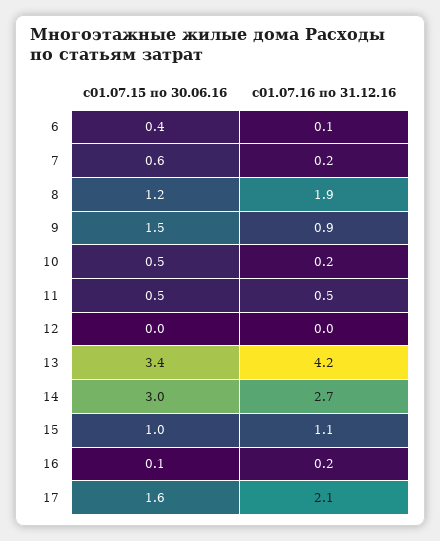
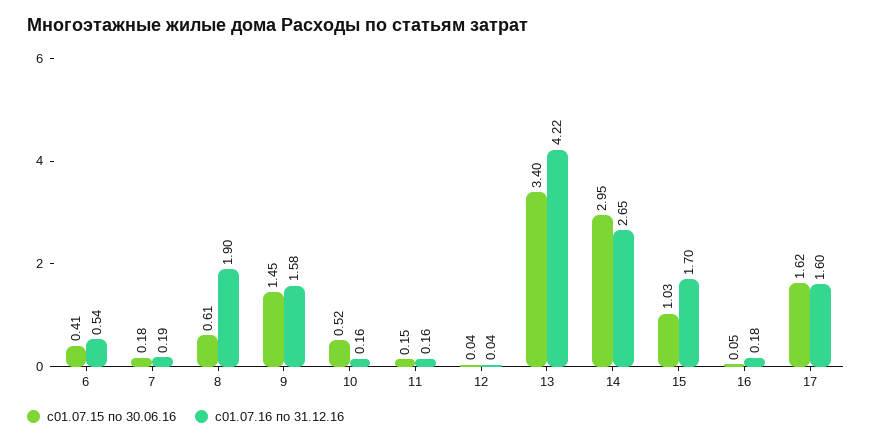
с01.07.16 по 31.12.16, 6: 0.1 -> 0.54
с01.07.15 по 30.06.16, 7: 0.6 -> 0.18
с01.07.15 по 30.06.16, 8: 1.2 -> 0.61
с01.07.16 по 31.12.16, 9: 0.9 -> 1.58
с01.07.15 по 30.06.16, 11: 0.5 -> 0.15
с01.07.16 по 31.12.16, 11: 0.5 -> 0.16
с01.07.16 по 31.12.16, 15: 1.1 -> 1.7
с01.07.16 по 31.12.16, 17: 2.1 -> 1.6

